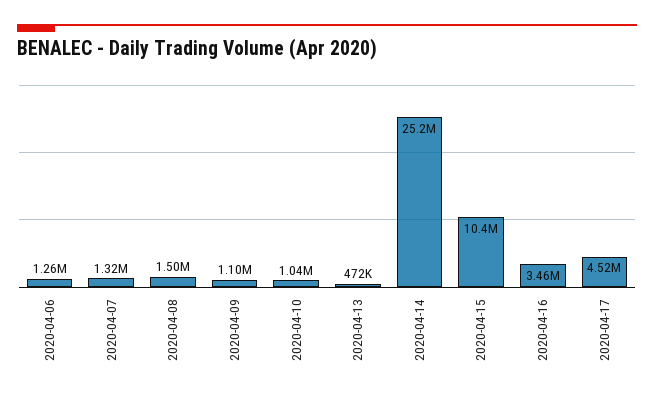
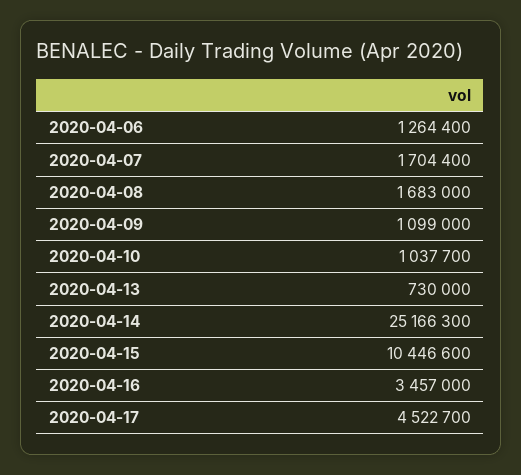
2020-04-07: 1320000 -> 1704400
2020-04-08: 1500000 -> 1683000
2020-04-13: 472000 -> 730000

